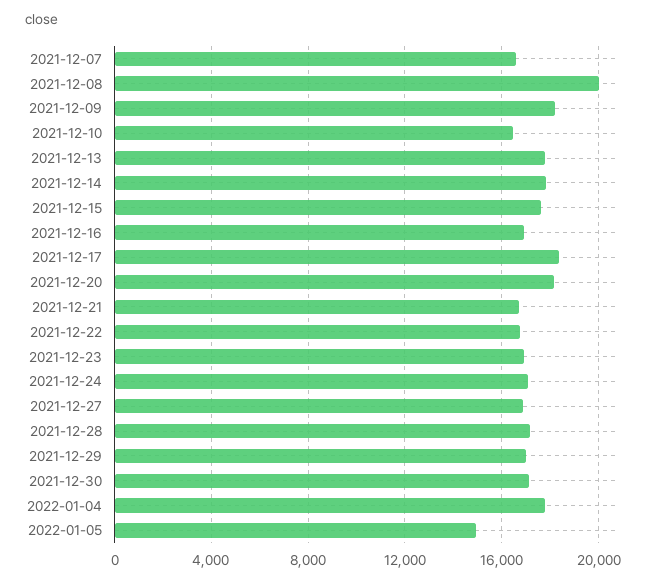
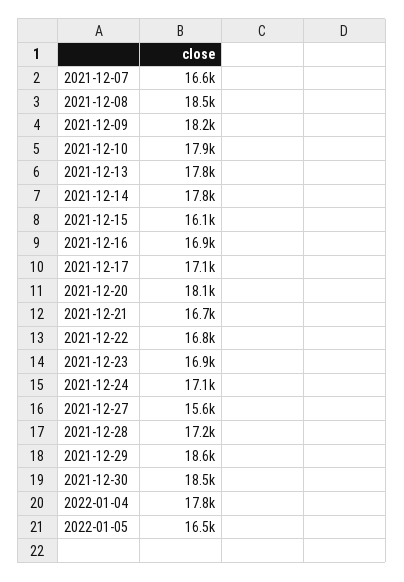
2021-12-08: 20000 -> 18500
2021-12-10: 16500 -> 17900
2021-12-15: 17500 -> 16100
2021-12-17: 18500 -> 17100
2021-12-27: 17000 -> 15600
2021-12-29: 17000 -> 18600
2021-12-30: 17000 -> 18500
2022-01-05: 15000 -> 16500

